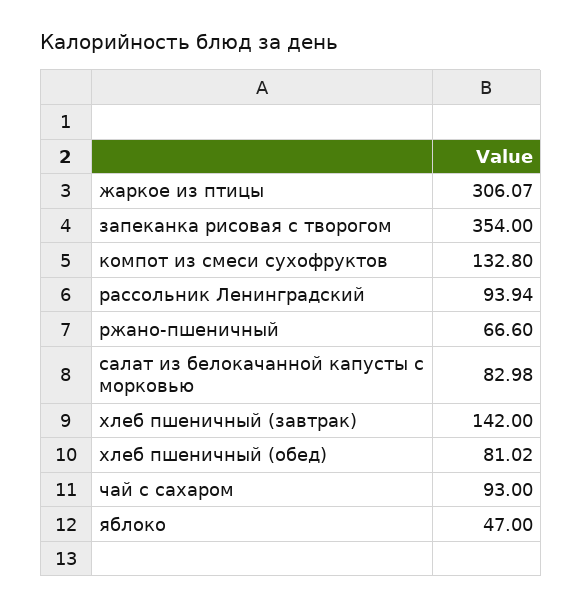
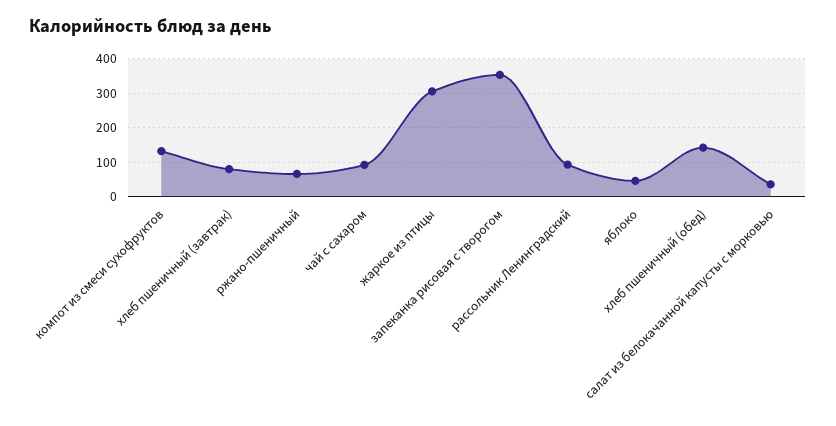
салат из белокачанной капусты с морковью: 82.98 -> 40
хлеб пшеничный (завтрак): 142 -> 80
хлеб пшеничный (обед): 81.02 -> 140

